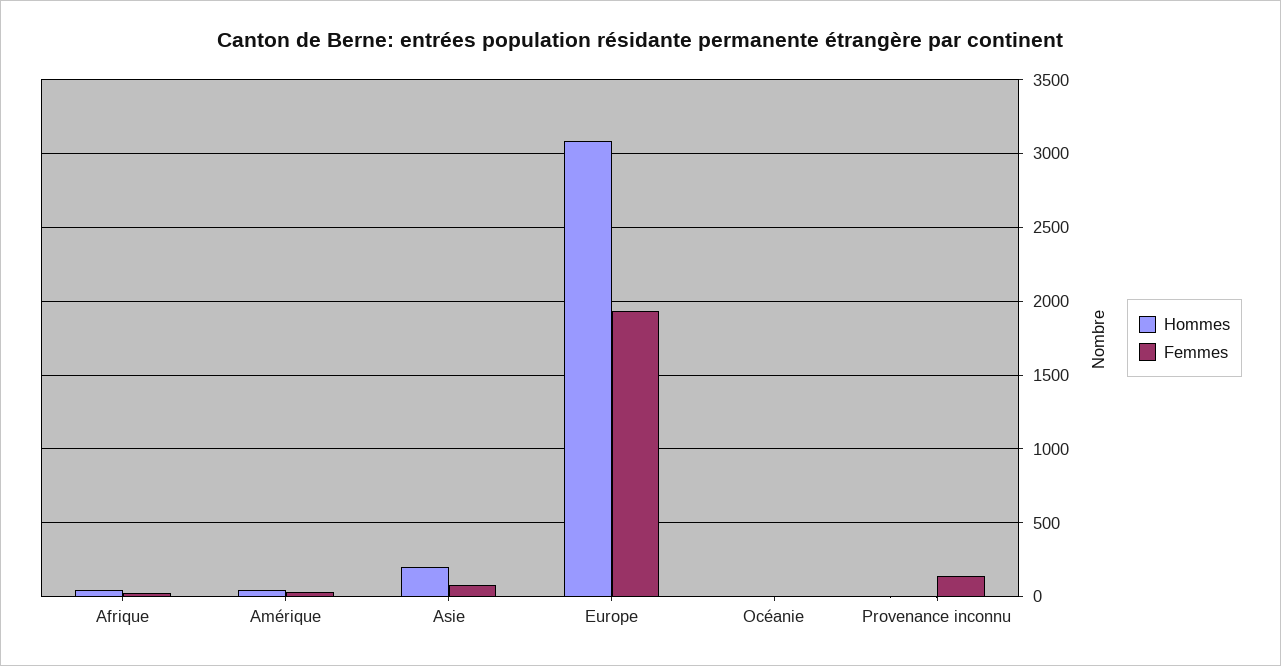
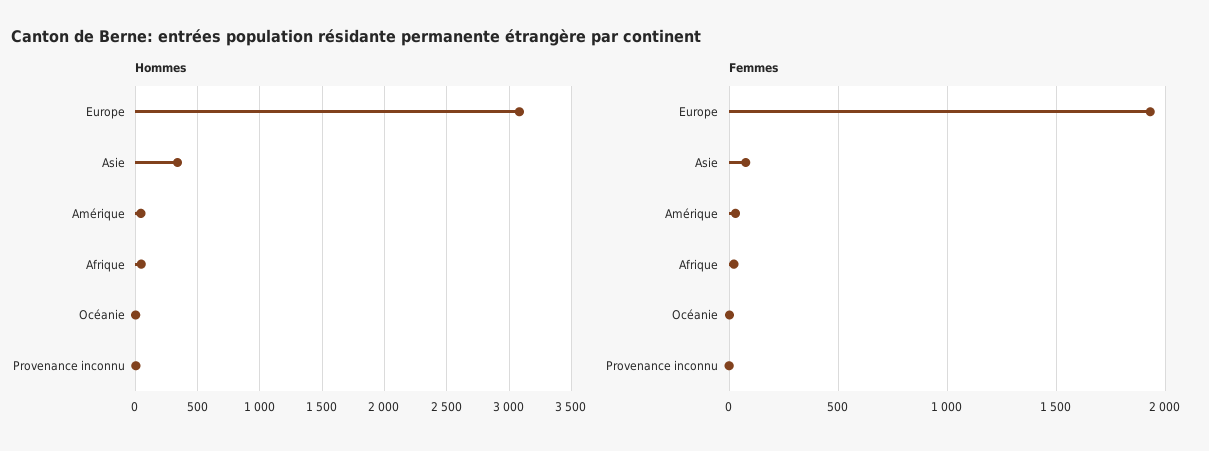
Hommes, Asie: 200 -> 350
Femmes, Provenance inconnu: 150 -> 0

